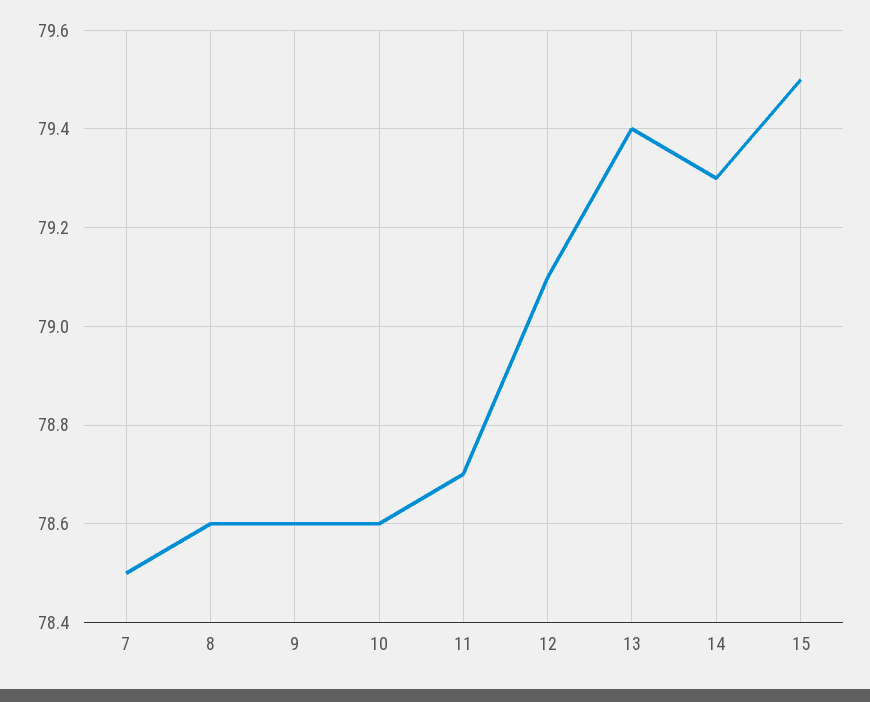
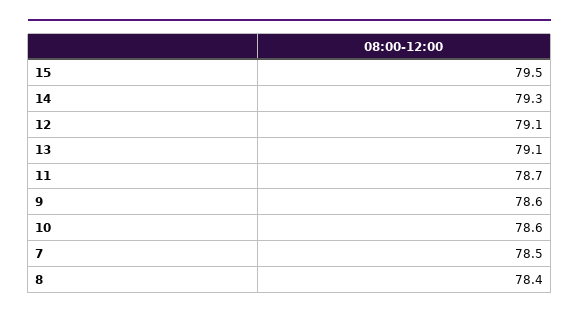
8: 78.6 -> 78.4
13: 79.4 -> 79.1

